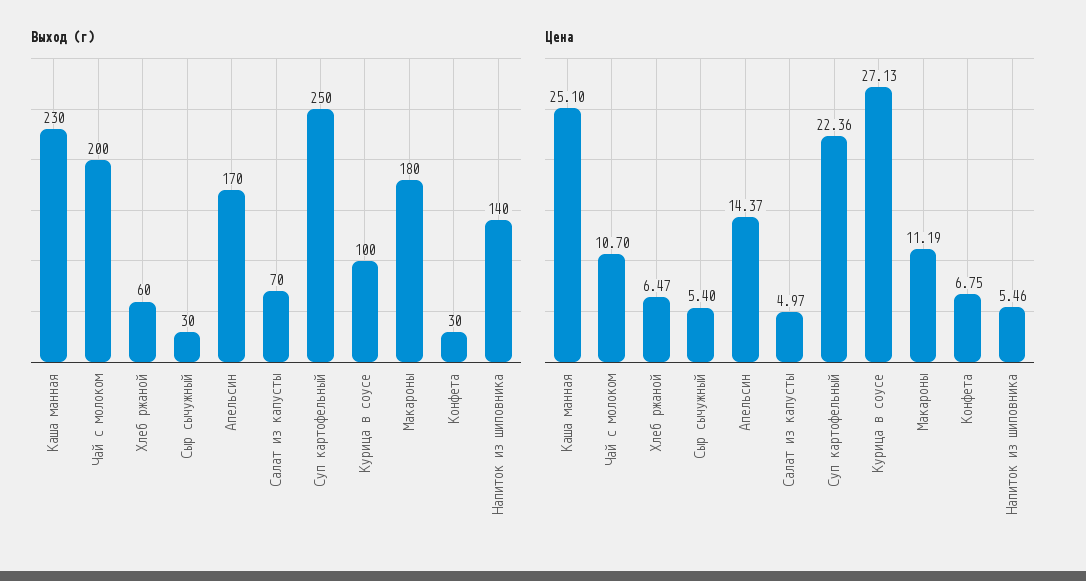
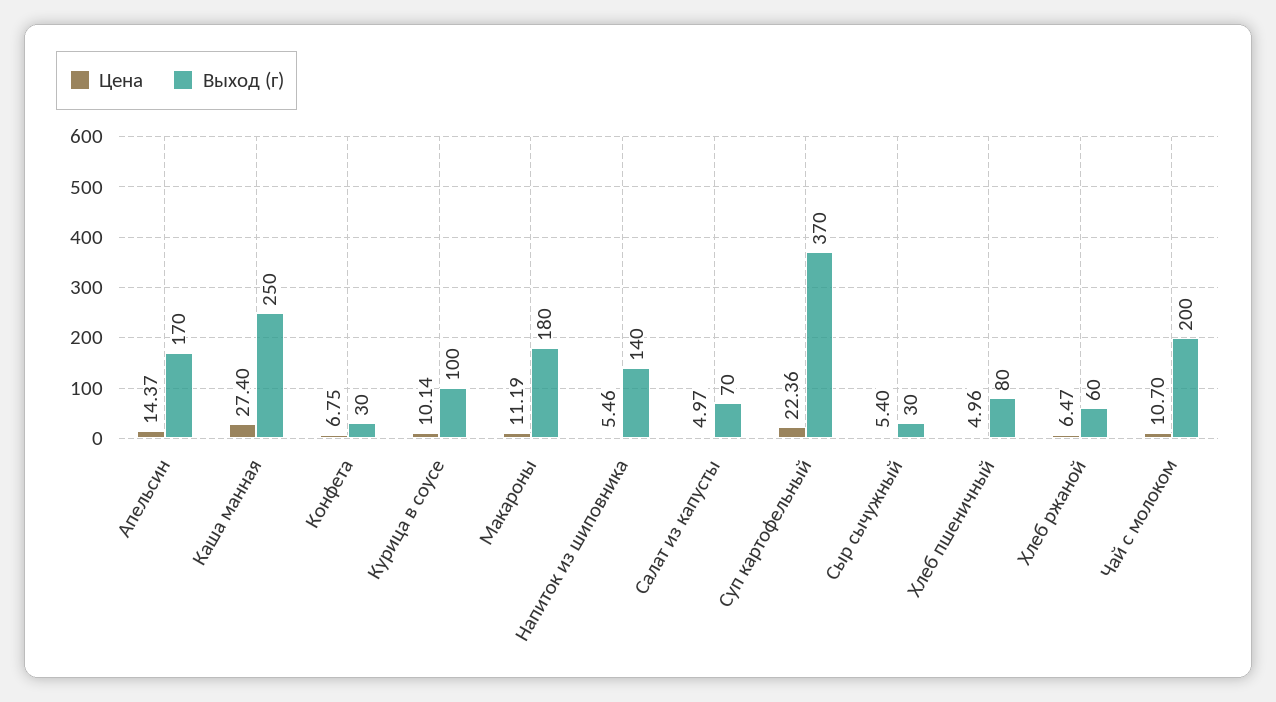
Выход (г), Каша манная: 230 -> 250
Выход (г), Суп картофельный: 250 -> 370
Цена, Каша манная: 25.1 -> 27.4
Цена, Курица в соусе: 27.13 -> 10.14
Цена, Хлеб пшеничный: none -> 4.96
Выход (г), Хлеб пшеничный: none -> 80

